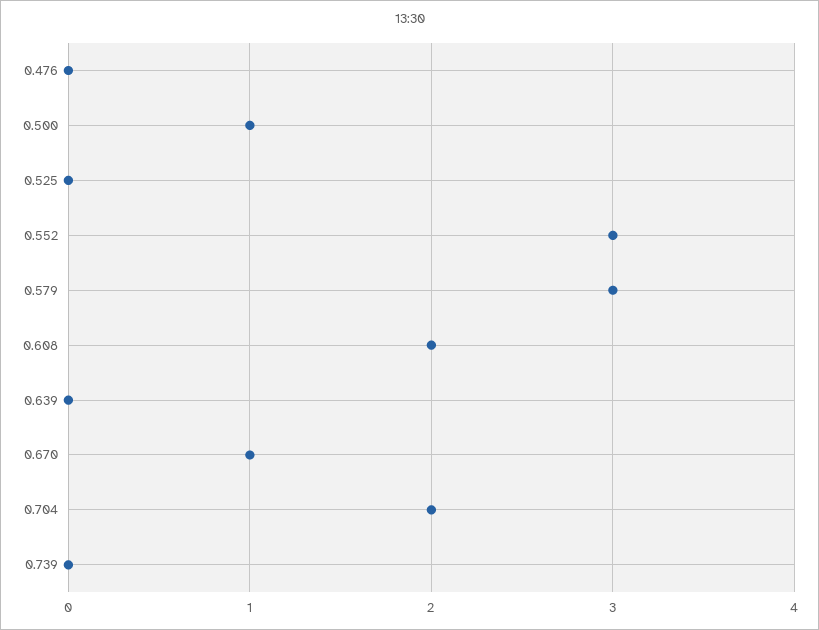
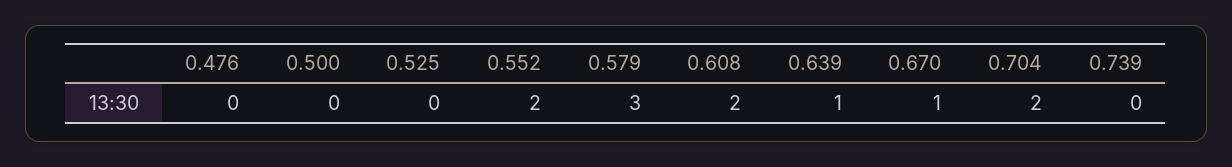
0.500: 1 -> 0
0.552: 3 -> 2
0.639: 0 -> 1

